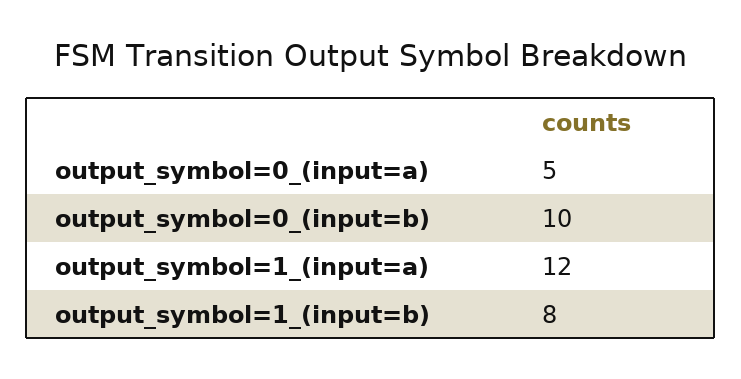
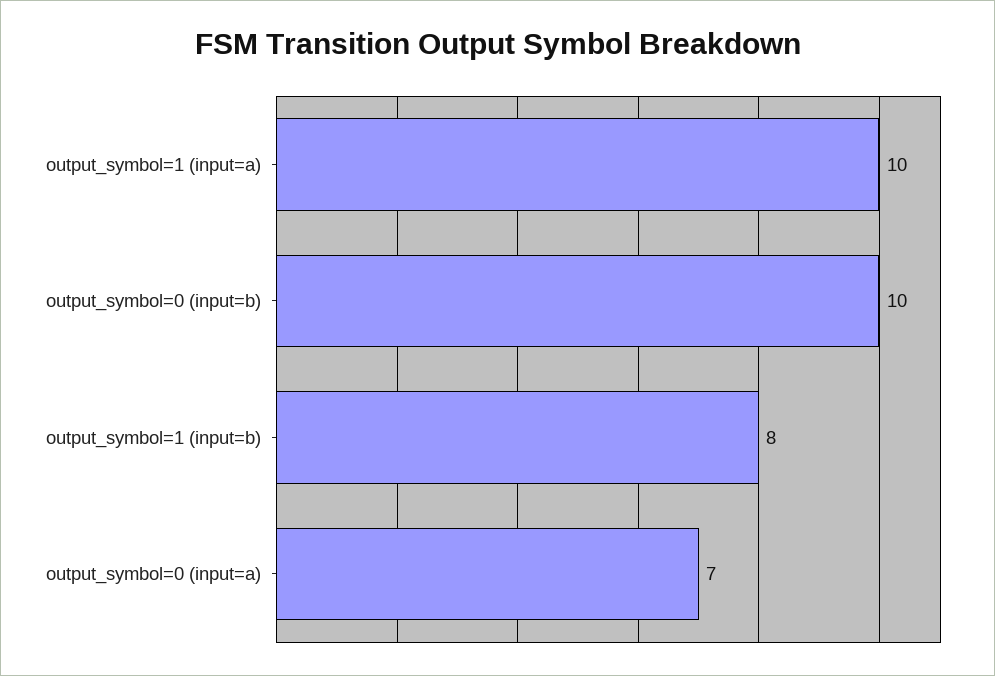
output_symbol=0_(input=a): 5 -> 7
output_symbol=1_(input=a): 12 -> 10

